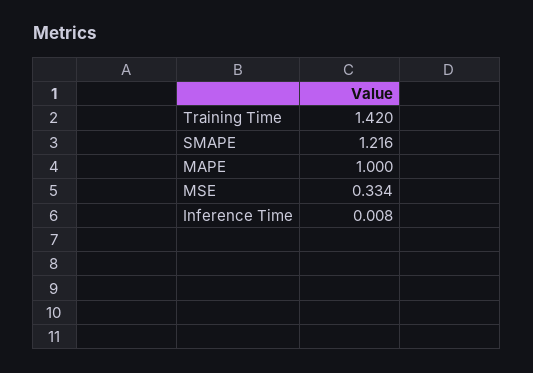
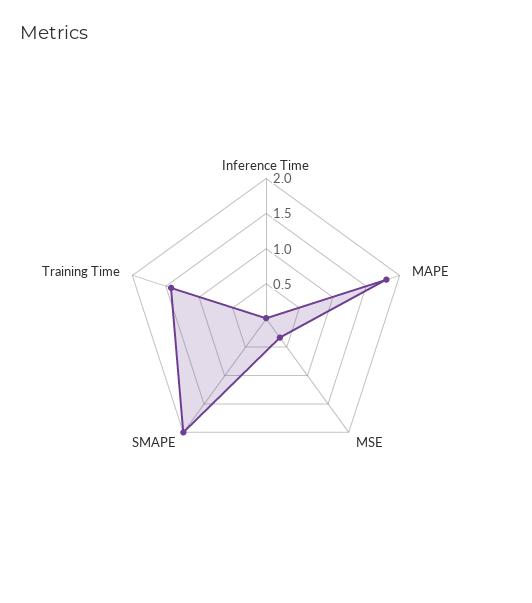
SMAPE: 1.216 -> 2
MAPE: 1 -> 1.75

